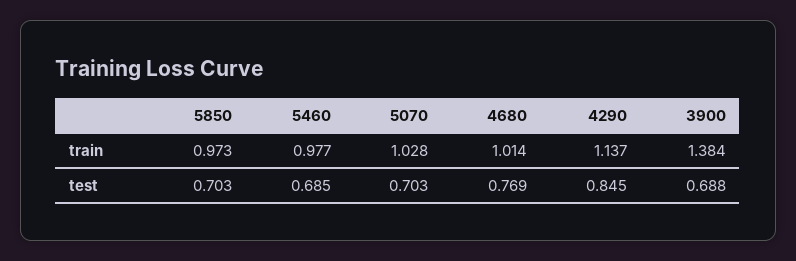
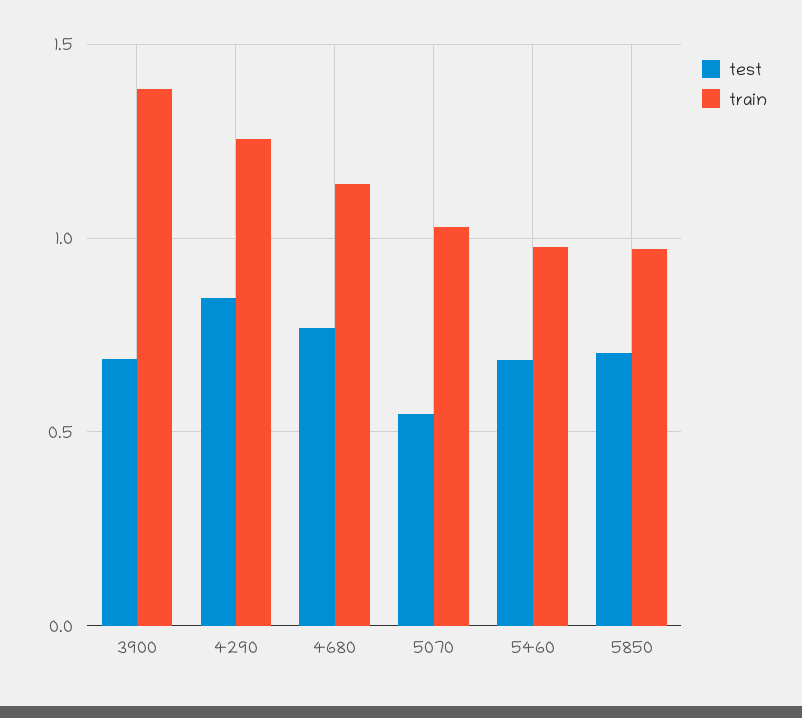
train, 4680: 1.014 -> 1.15
train, 4290: 1.137 -> 1.25
test, 5070: 0.703 -> 0.55

